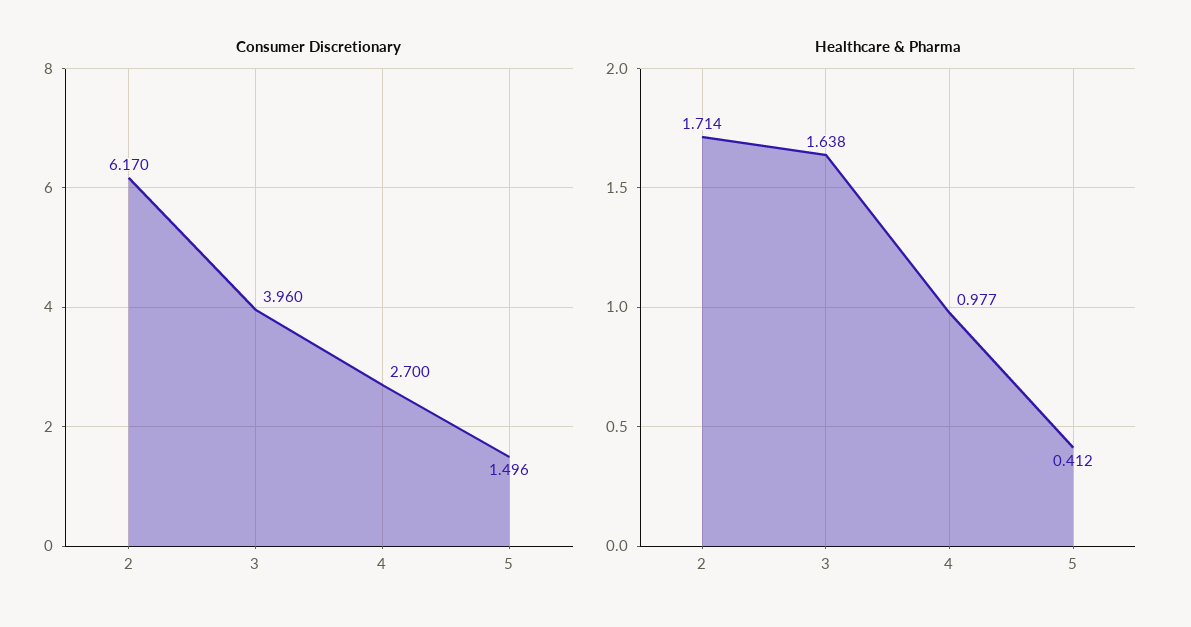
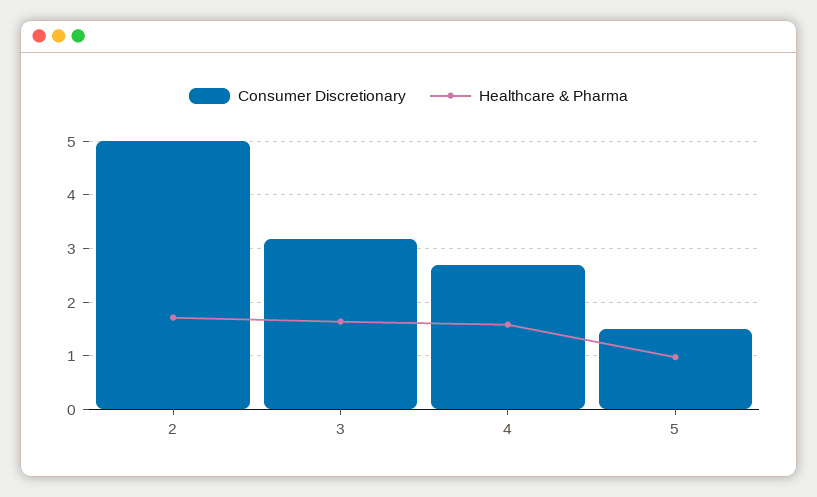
Consumer Discretionary, 2: 6.17 -> 5
Consumer Discretionary, 3: 3.96 -> 3.2
Healthcare & Pharma, 4: 0.977 -> 1.6
Healthcare & Pharma, 5: 0.412 -> 1

